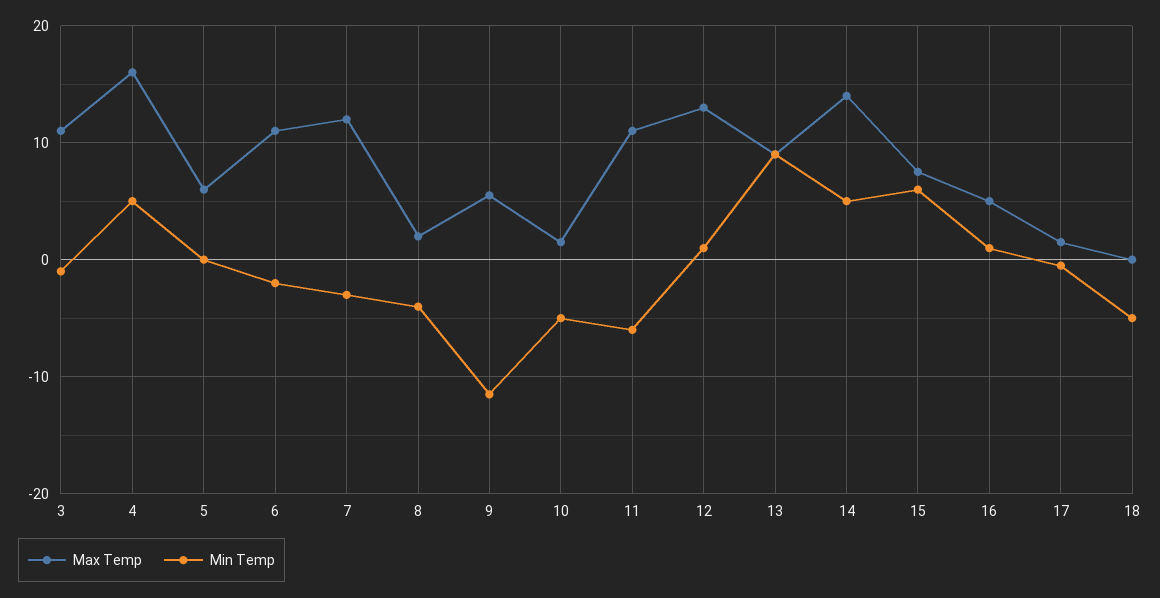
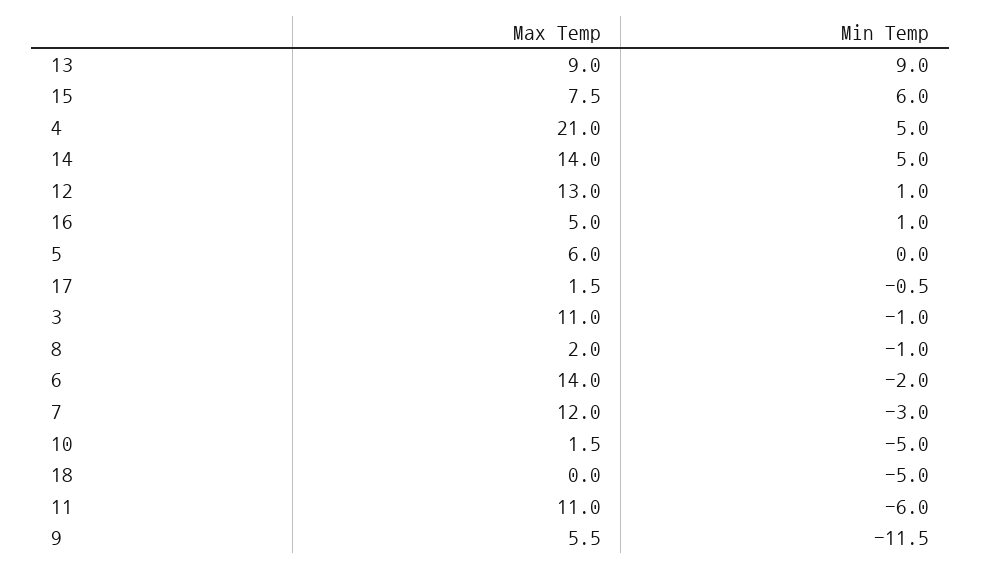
Max Temp, 4: 16 -> 21
Max Temp, 6: 11 -> 14
Min Temp, 8: -4 -> -1

